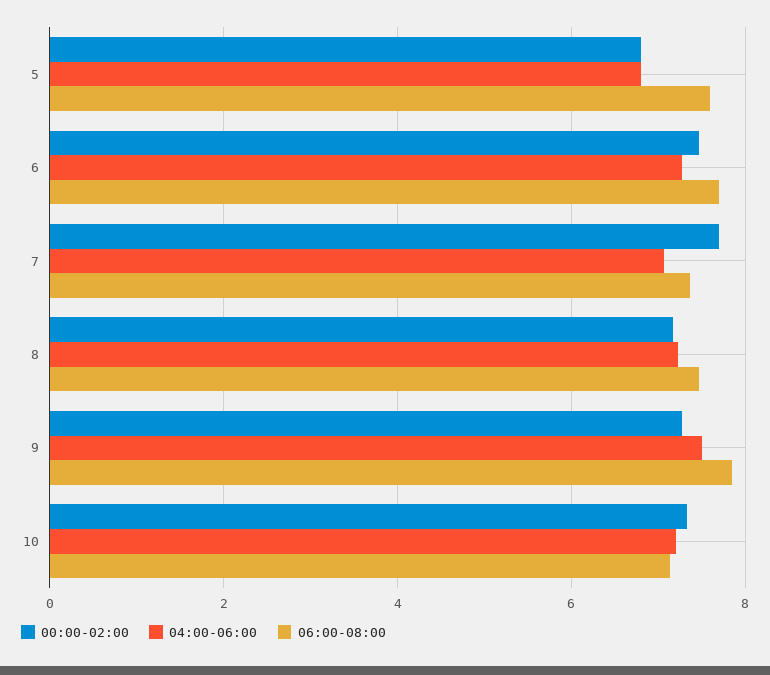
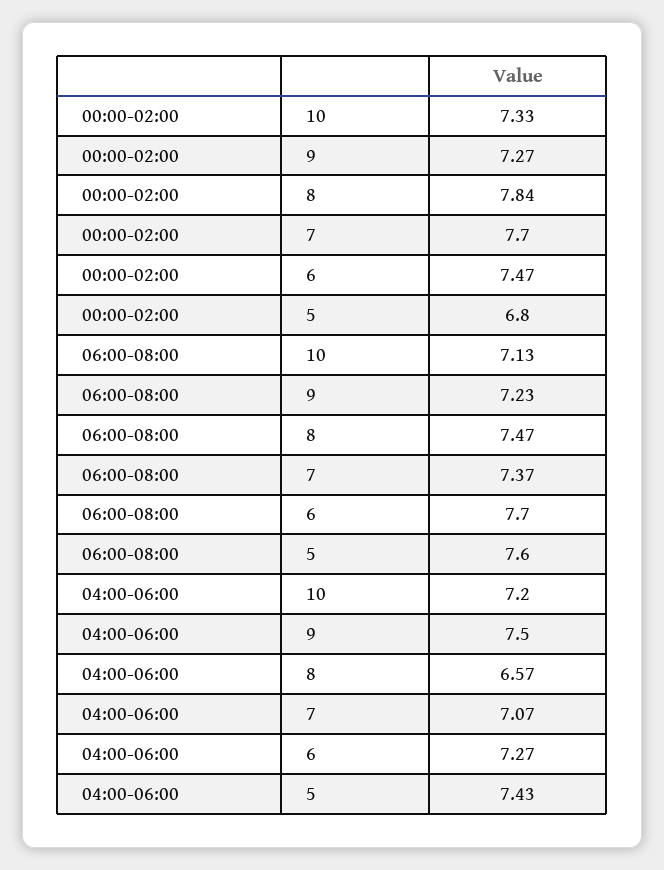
04:00-06:00, 5: 6.8 -> 7.43
00:00-02:00, 8: 7.2 -> 7.84
04:00-06:00, 8: 7.2 -> 6.57
06:00-08:00, 9: 7.8 -> 7.23

